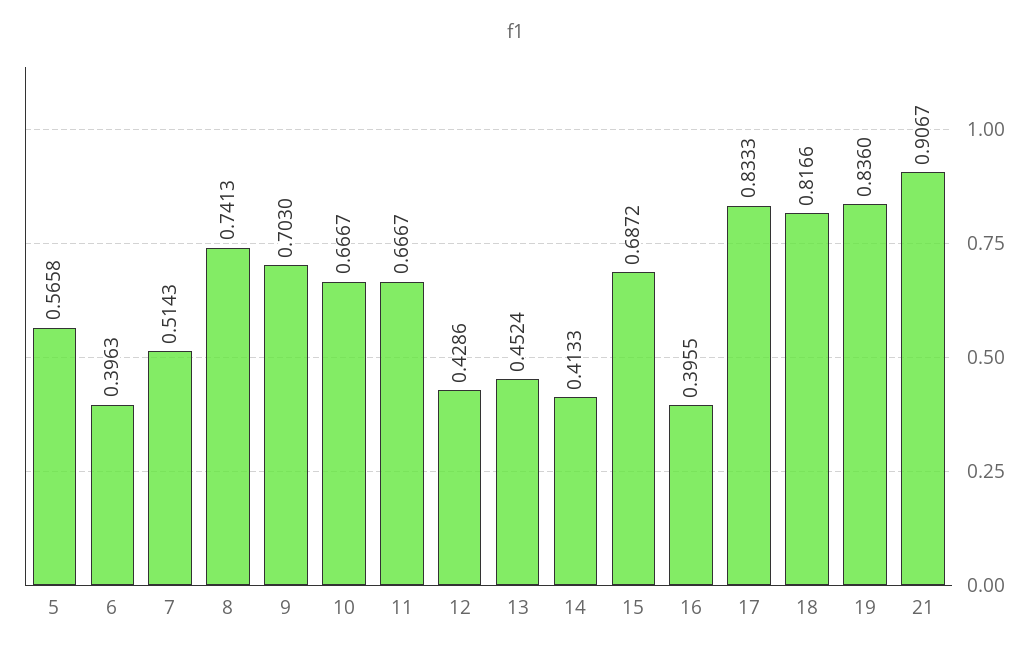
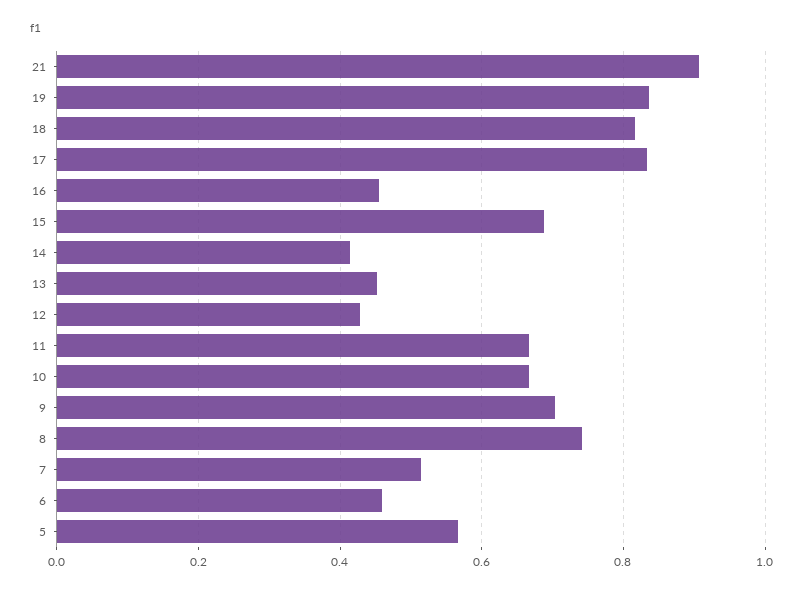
6: 0.3963 -> 0.46
16: 0.3955 -> 0.46

